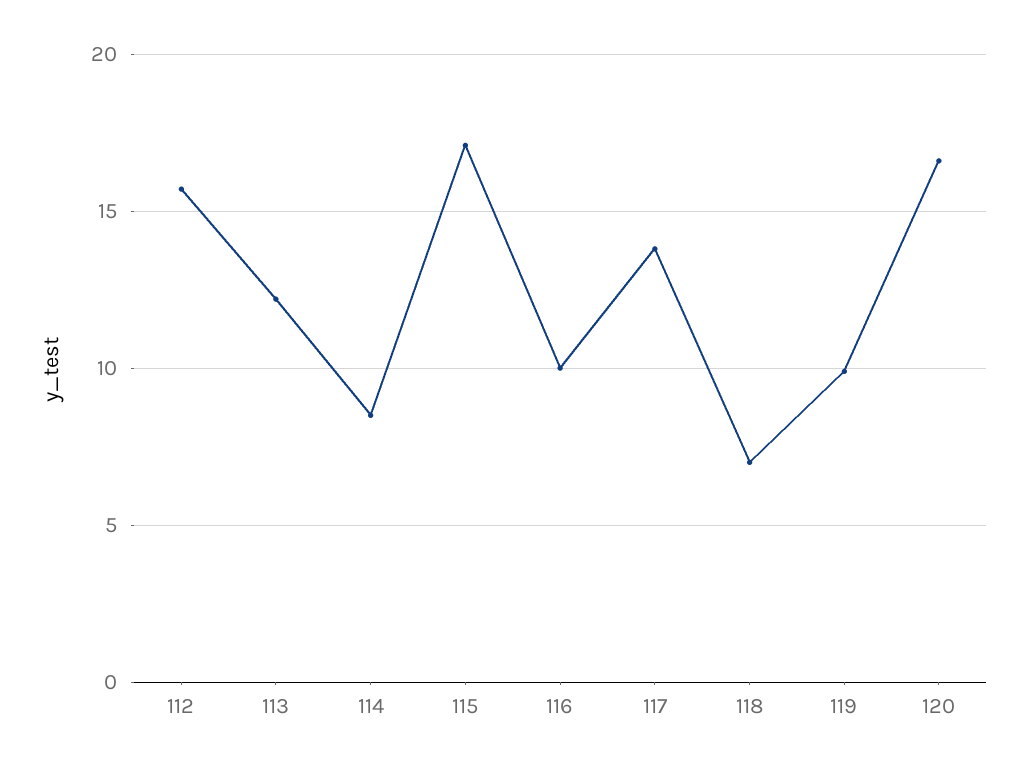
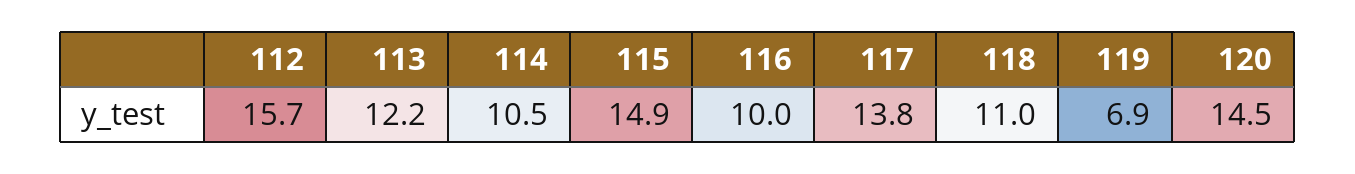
114: 8.5 -> 10.5
115: 17 -> 14.9
118: 7 -> 11
119: 10 -> 6.9
120: 16.5 -> 14.5

